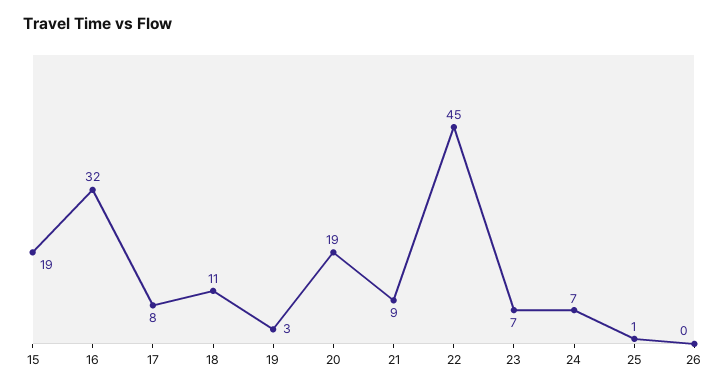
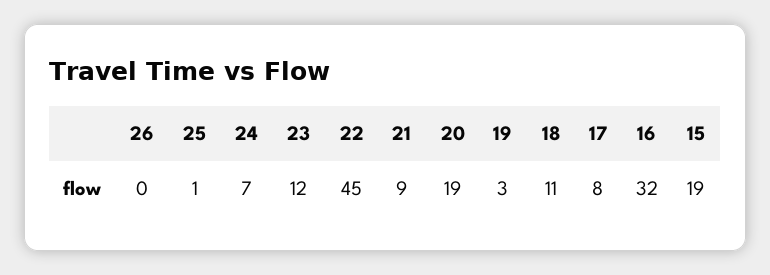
23: 7 -> 12

